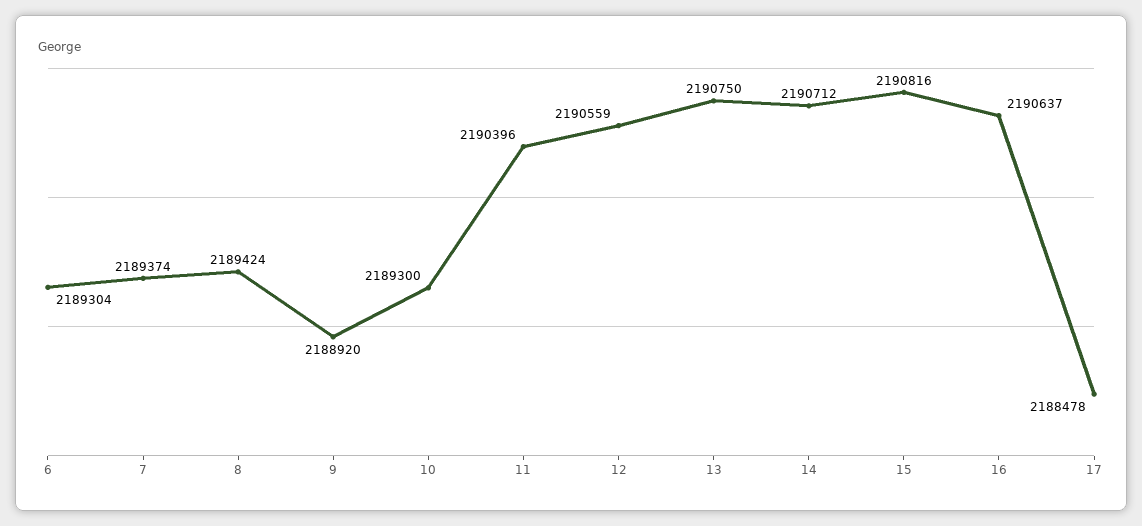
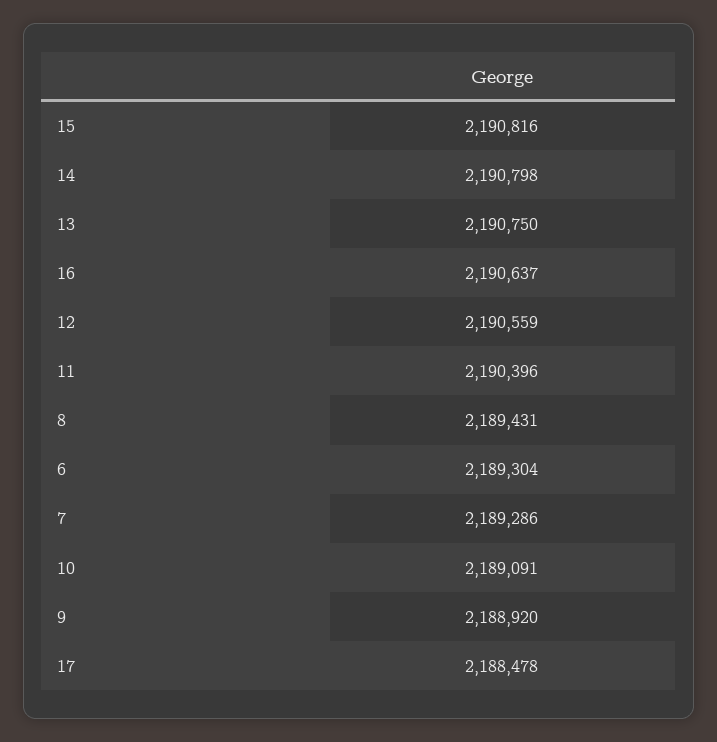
7: 2189374 -> 2189286
8: 2189424 -> 2189431
10: 2189300 -> 2189091
14: 2190712 -> 2190798

